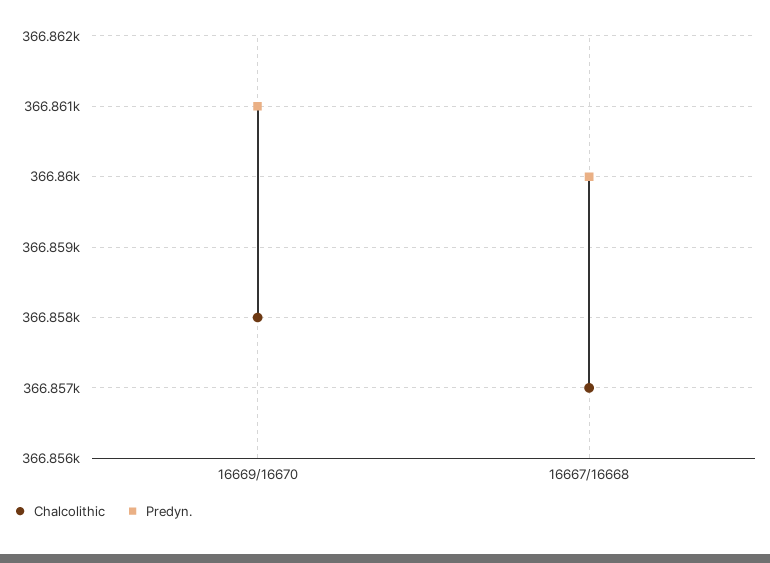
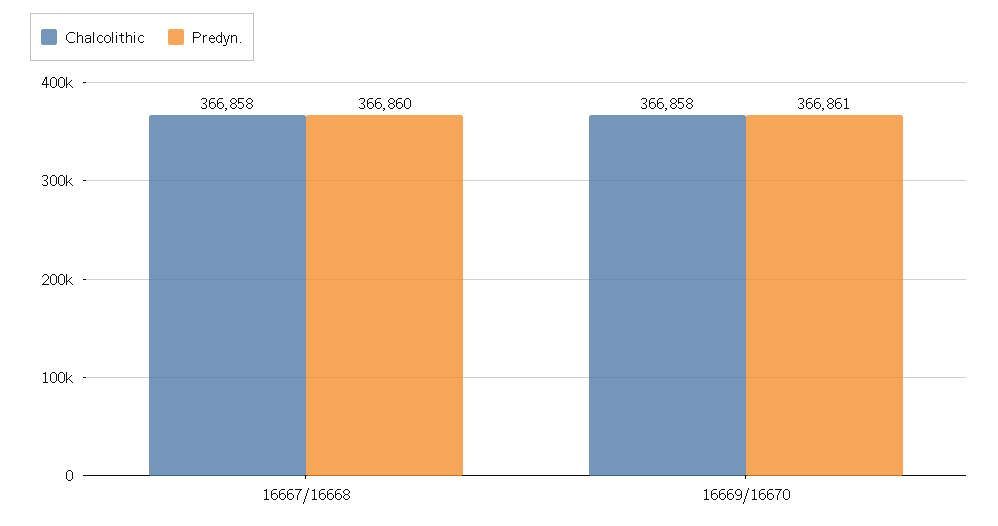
Chalcolithic, 16667/16668: 366857 -> 366858

